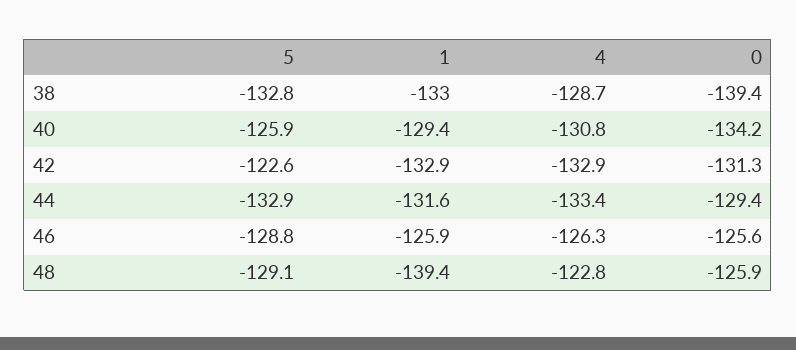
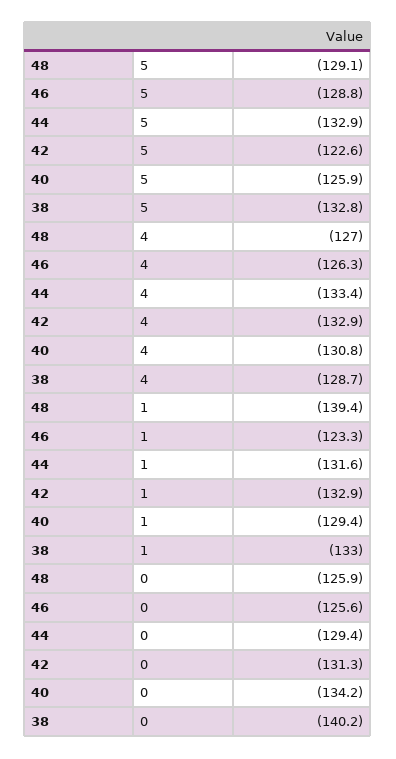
0, 38: -139.4 -> -140.2
1, 46: -125.9 -> -123.3
4, 48: -122.8 -> -127

